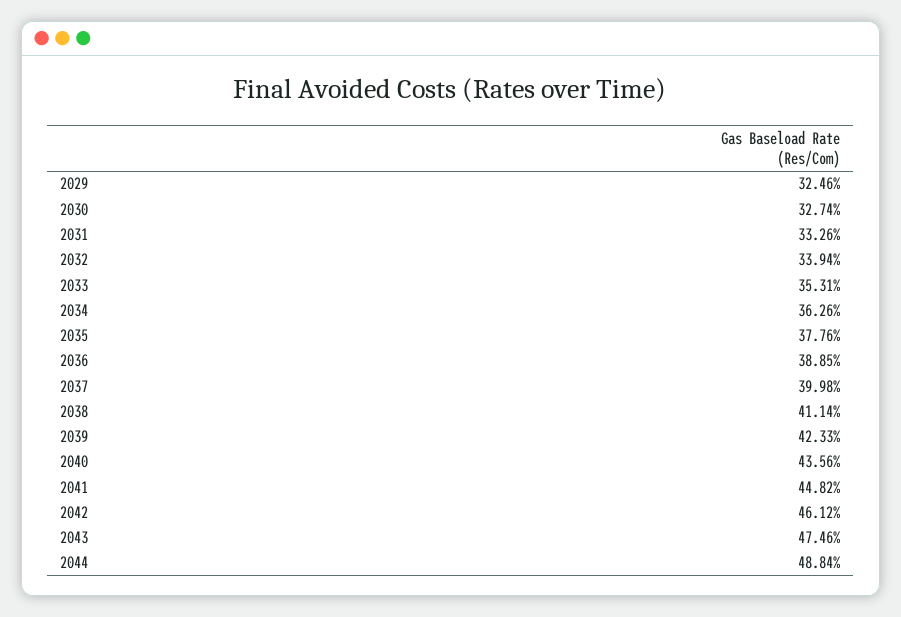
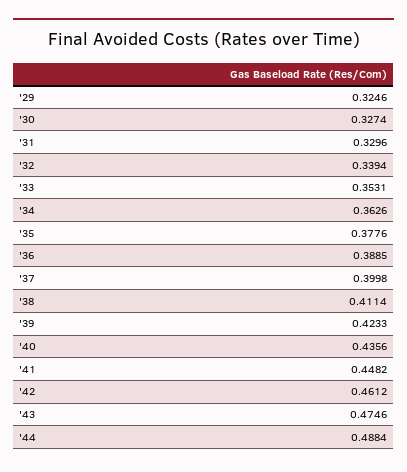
2031: 0.3326 -> 0.3296

